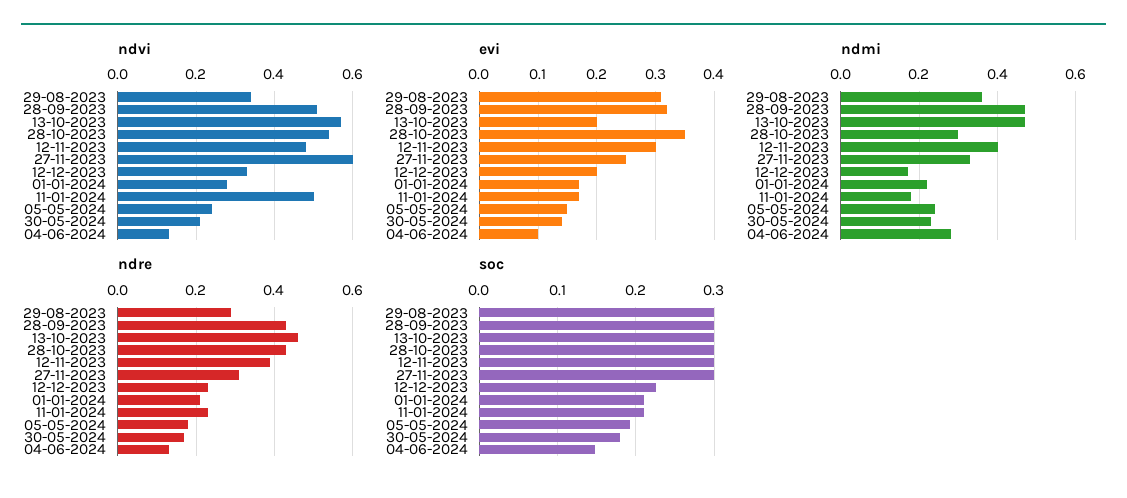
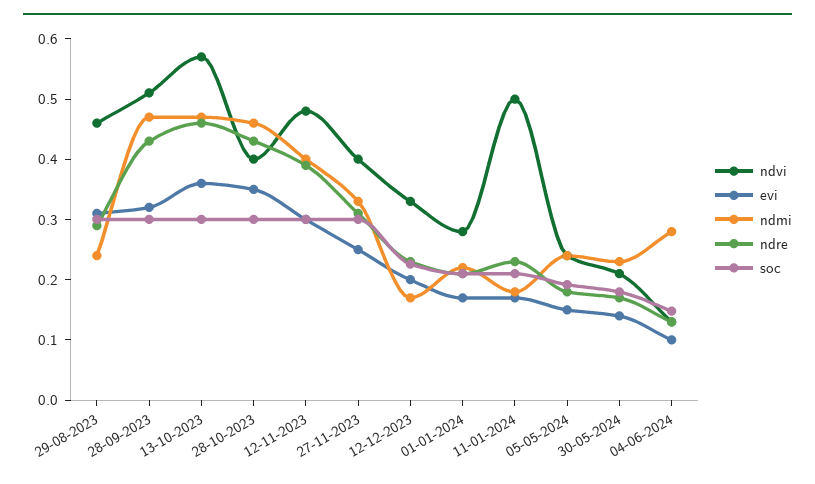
ndvi, 29-08-2023: 0.35 -> 0.46
ndvi, 28-10-2023: 0.55 -> 0.4
ndvi, 27-11-2023: 0.6 -> 0.4
evi, 13-10-2023: 0.2 -> 0.36
ndmi, 29-08-2023: 0.35 -> 0.24
ndmi, 28-10-2023: 0.3 -> 0.46

